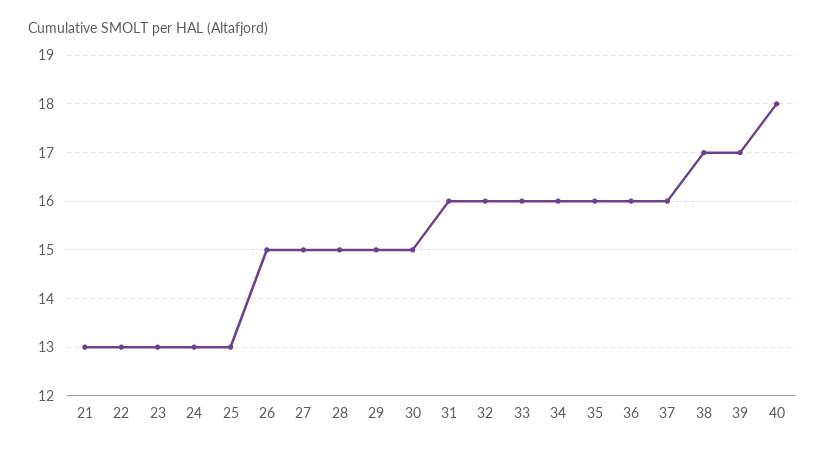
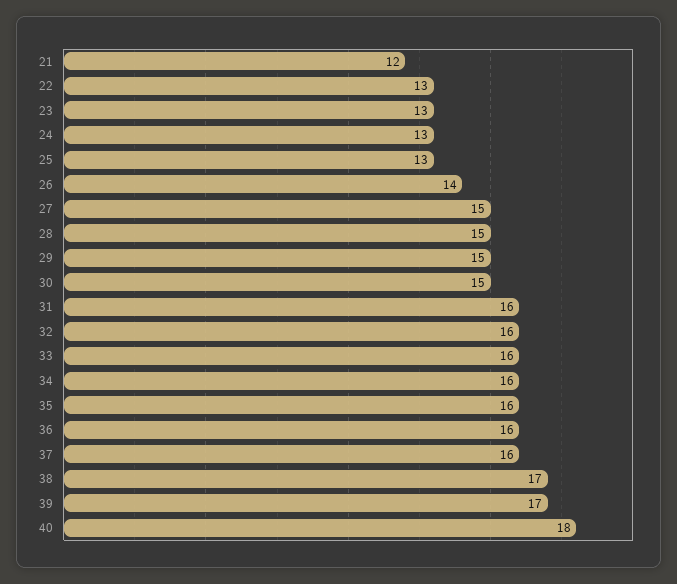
21: 13 -> 12
26: 15 -> 14

